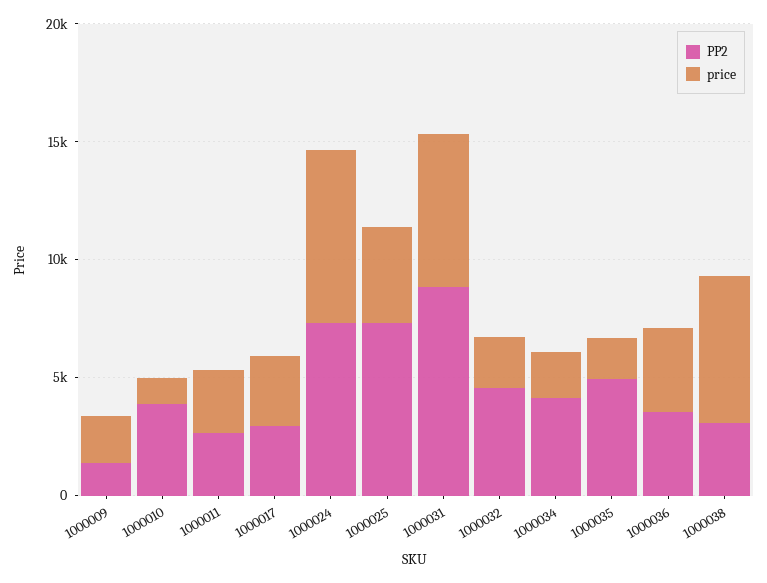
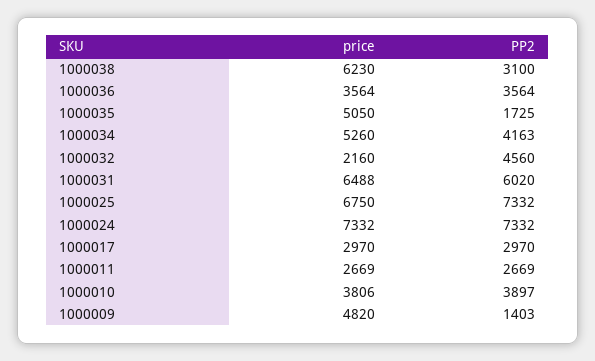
price, 1000009: 2000 -> 4820
price, 1000010: 1000 -> 3806
price, 1000025: 4000 -> 6750
PP2, 1000031: 9000 -> 6020
price, 1000034: 2000 -> 5260
PP2, 1000035: 5000 -> 1725
price, 1000035: 2000 -> 5050

